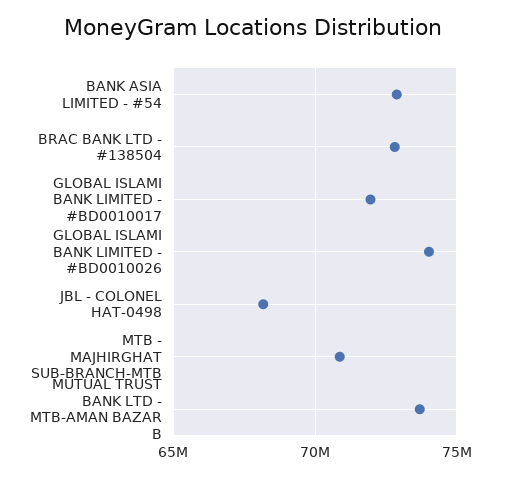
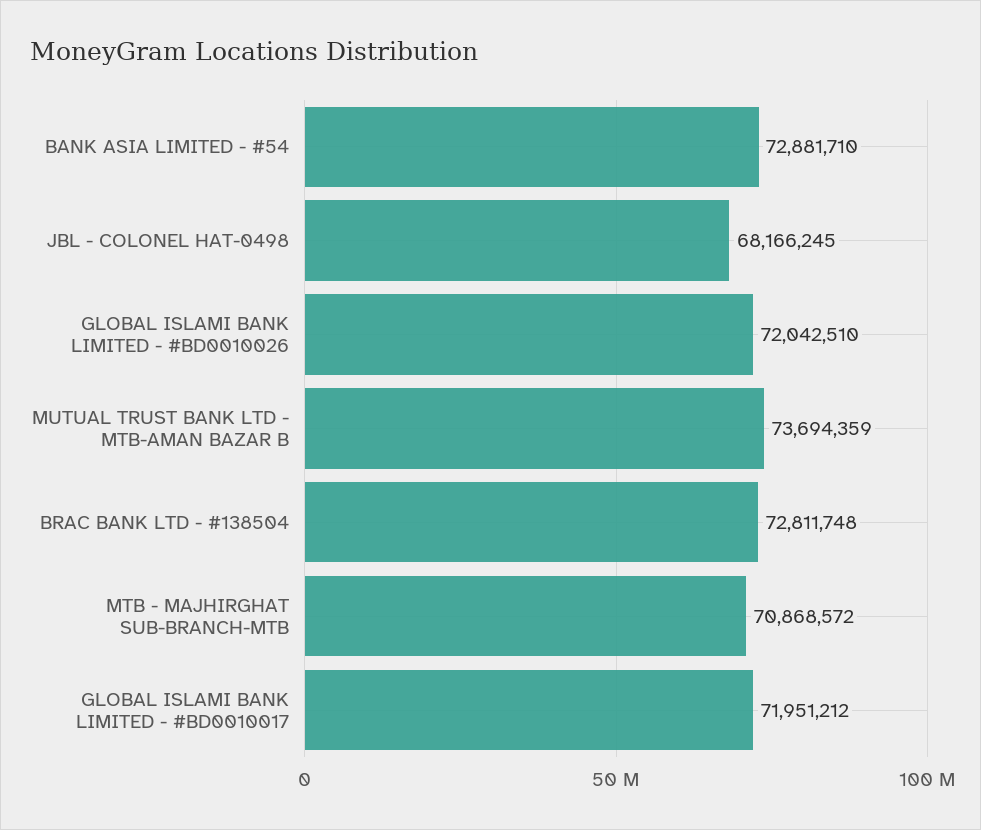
GLOBAL ISLAMI BANK LIMITED - #BD0010026: 74000000 -> 72042510

